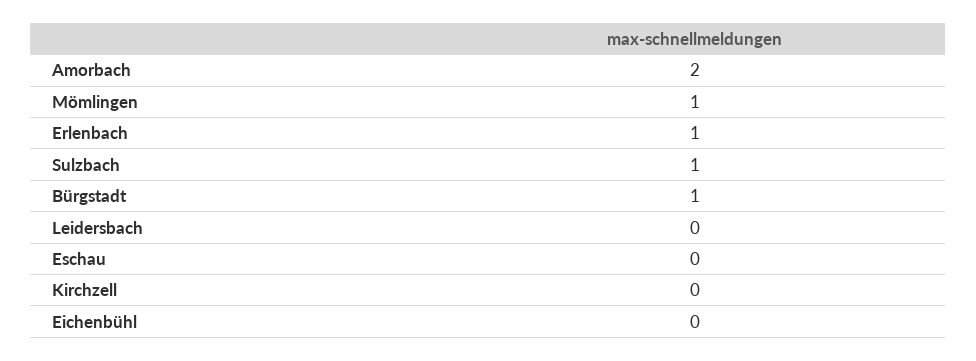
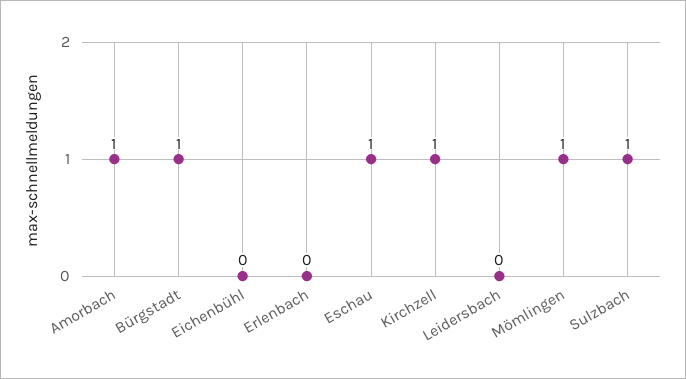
Amorbach: 2 -> 1
Erlenbach: 1 -> 0
Eschau: 0 -> 1
Kirchzell: 0 -> 1

